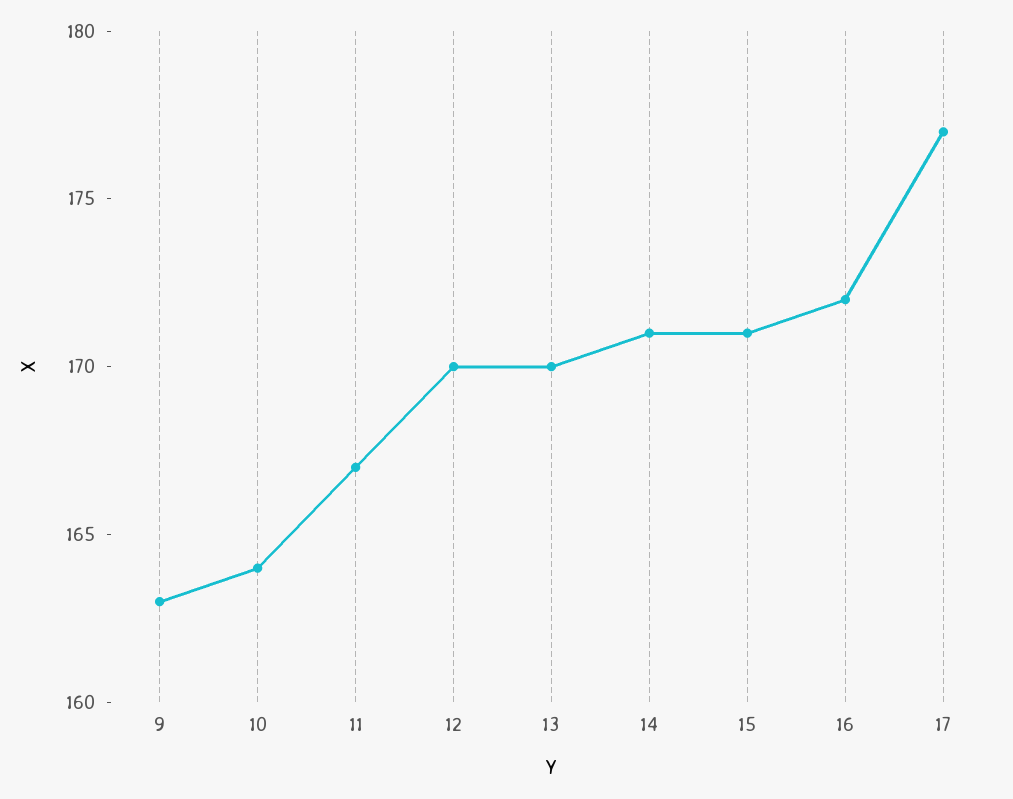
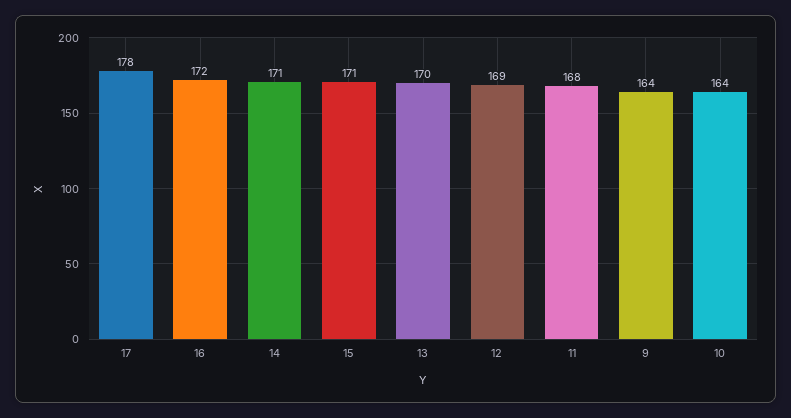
9: 163 -> 164
11: 167 -> 168
12: 170 -> 169
17: 177 -> 178

